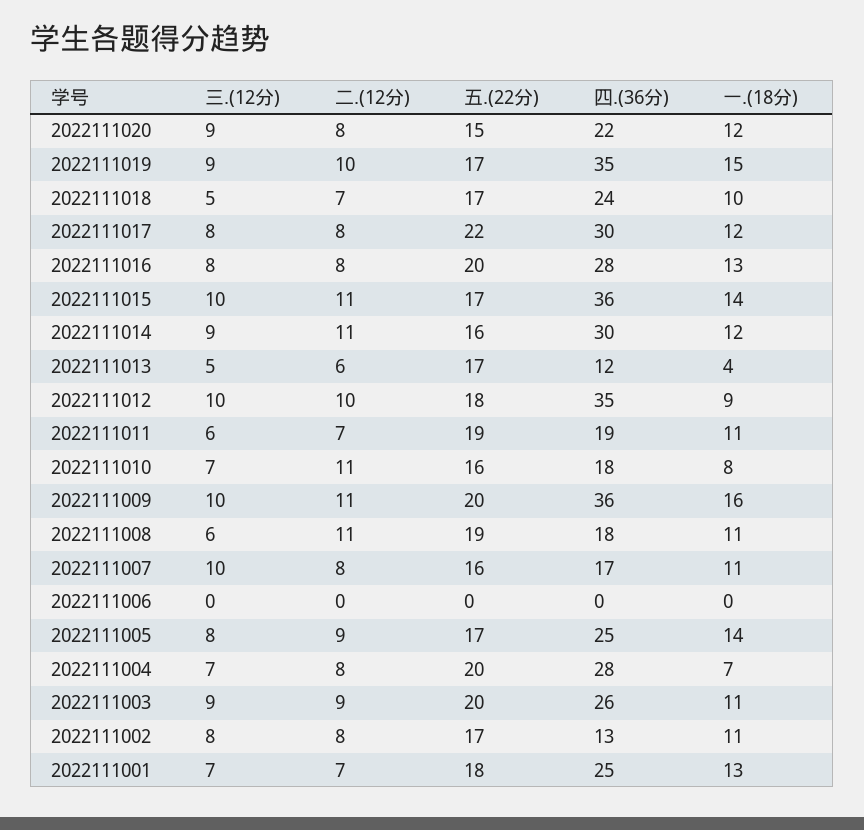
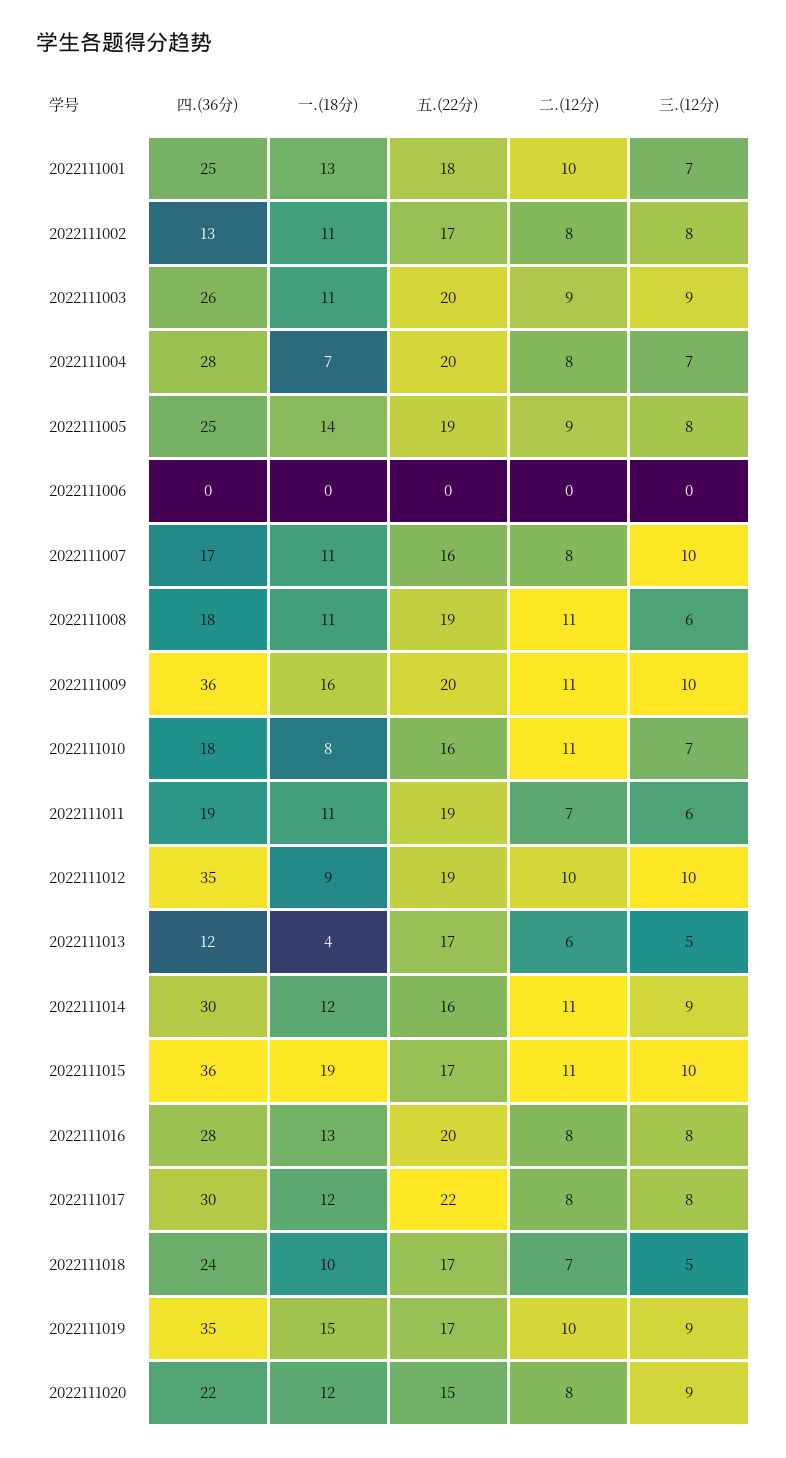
一.(18分), 2022111015: 14 -> 19
五.(22分), 2022111012: 18 -> 19
五.(22分), 2022111005: 17 -> 19
二.(12分), 2022111001: 7 -> 10

